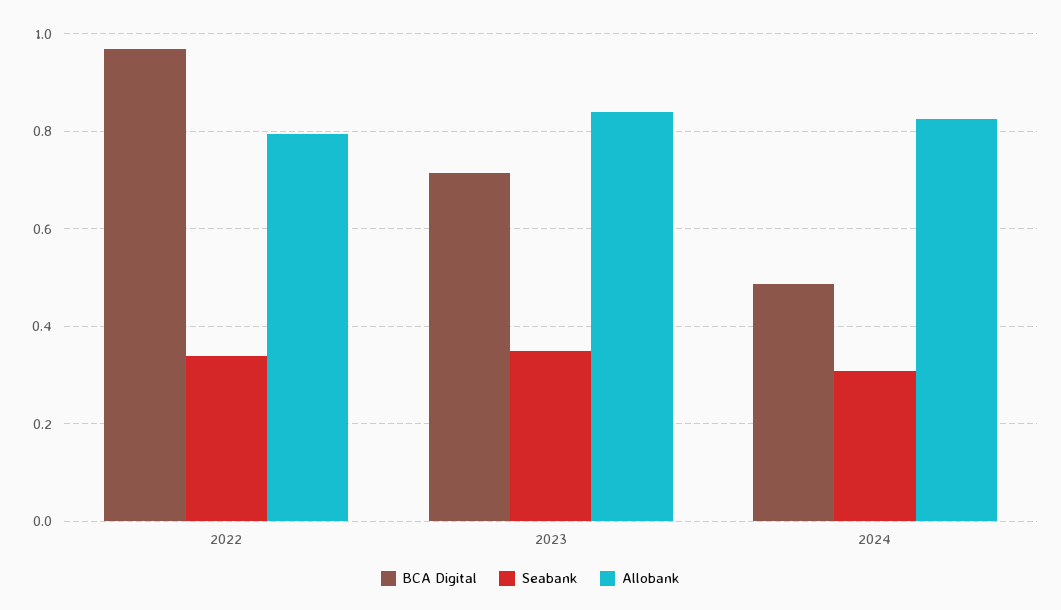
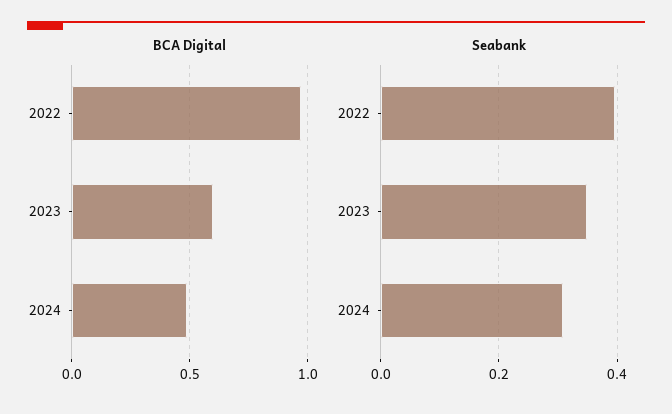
Seabank, 2022: 0.34 -> 0.4
Allobank, 2022: 0.8 -> none
BCA Digital, 2023: 0.72 -> 0.6
Allobank, 2023: 0.84 -> none
Allobank, 2024: 0.82 -> none

